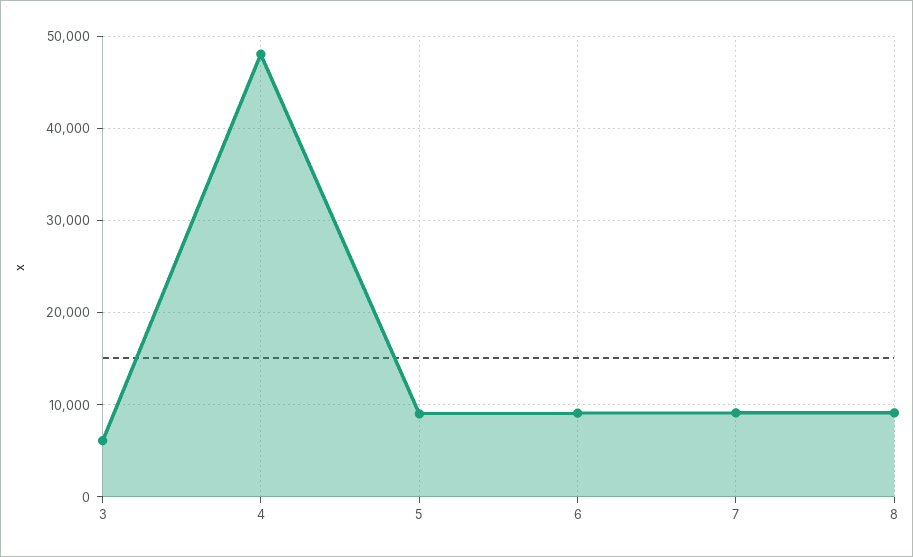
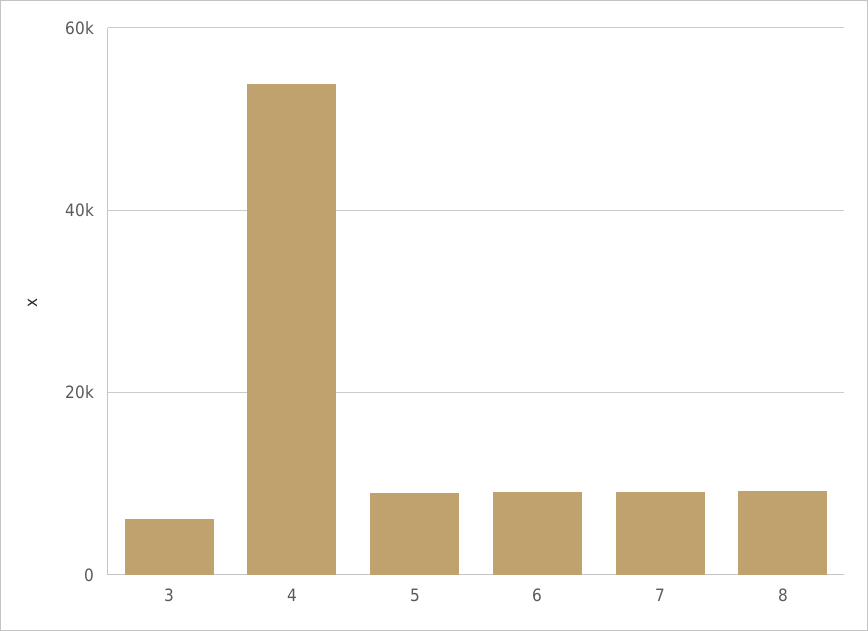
4: 48000 -> 54000

